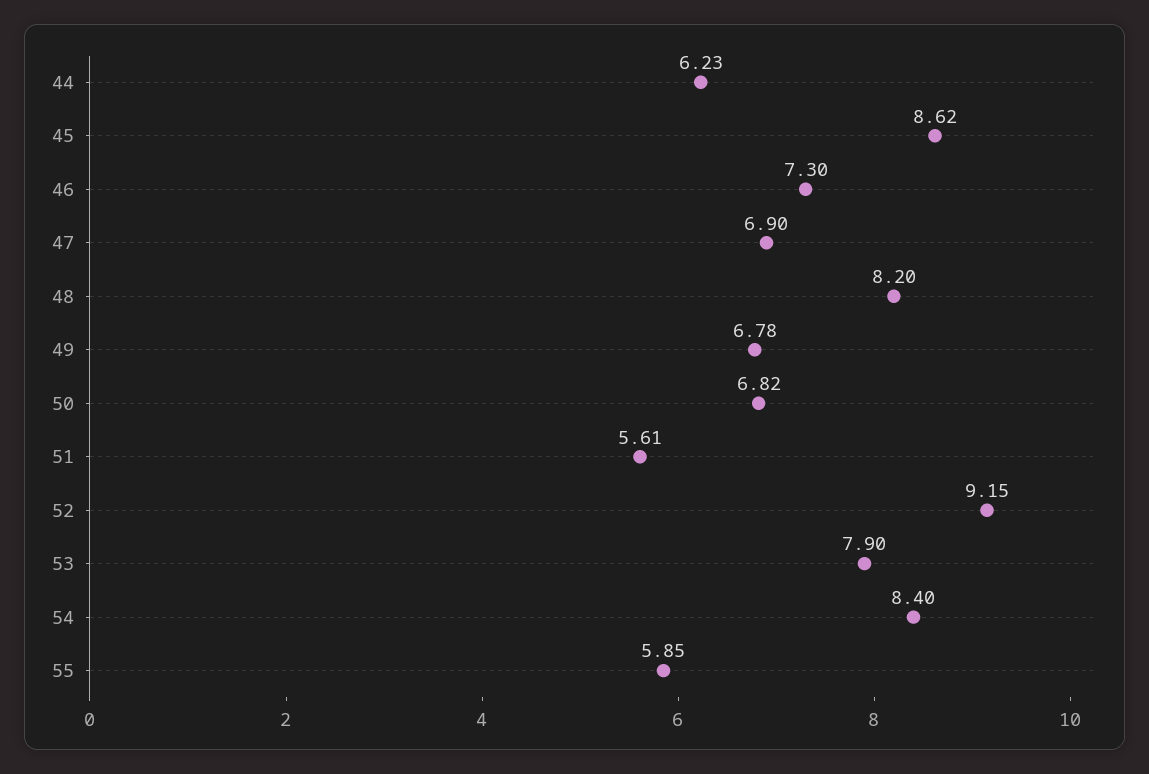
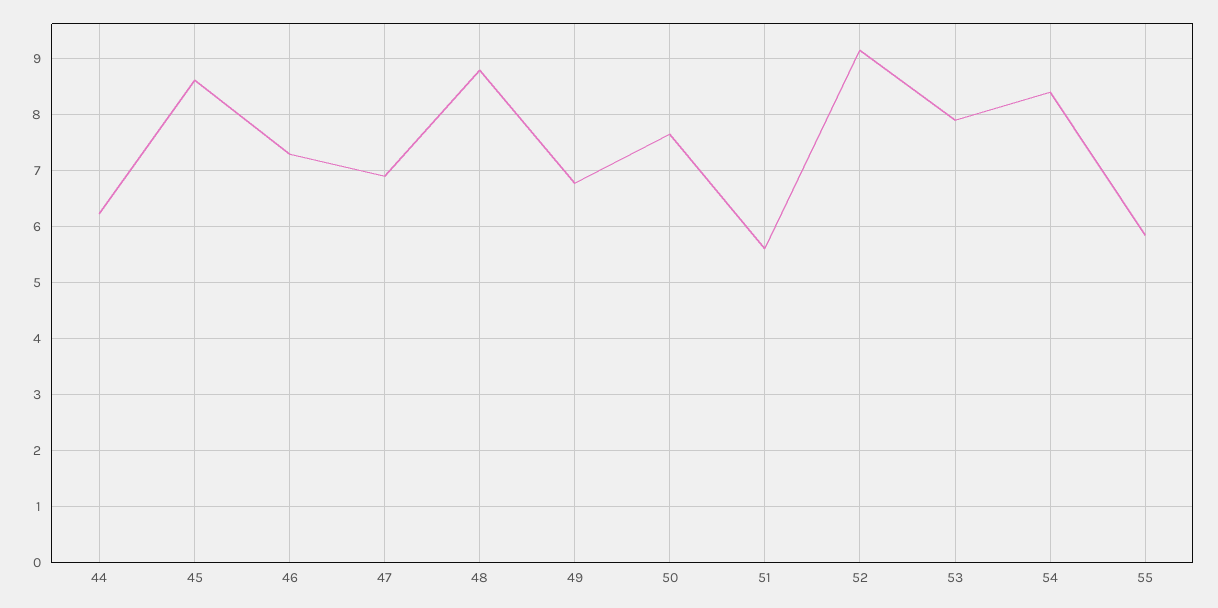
48: 8.2 -> 8.8
50: 6.82 -> 7.6

